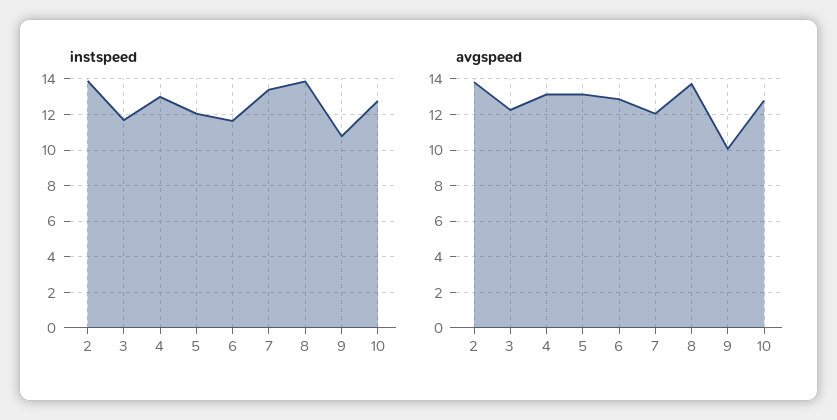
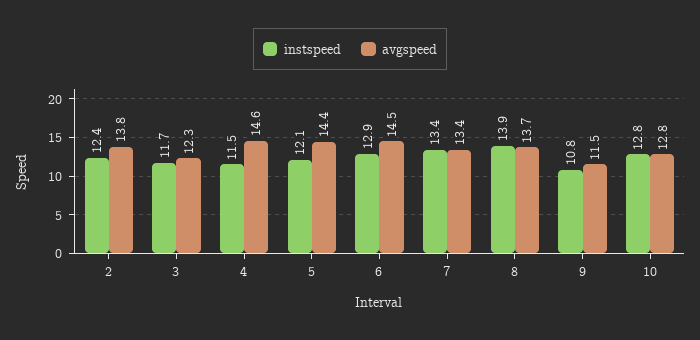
instspeed, 2: 14 -> 12.4
instspeed, 4: 13 -> 11.5
instspeed, 6: 11.5 -> 12.9
avgspeed, 4: 13 -> 14.6
avgspeed, 5: 13 -> 14.4
avgspeed, 6: 13 -> 14.5
avgspeed, 7: 12 -> 13.4
avgspeed, 9: 10 -> 11.5

